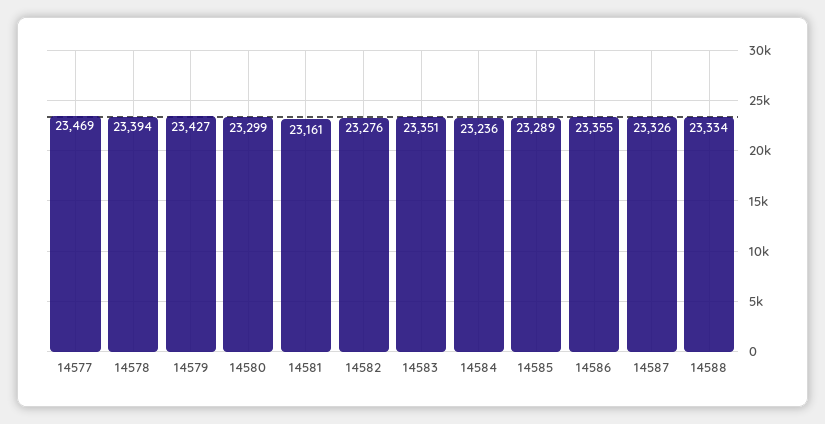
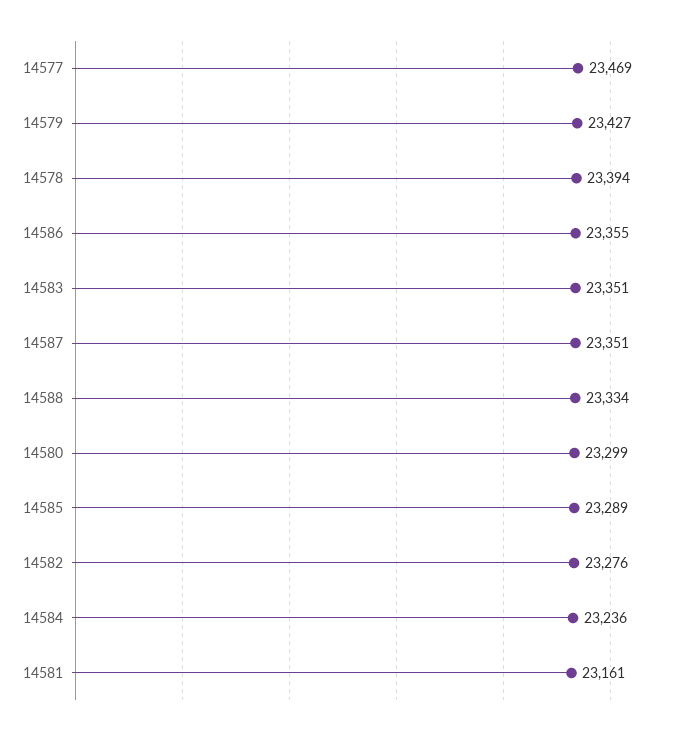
14587: 23326 -> 23351

